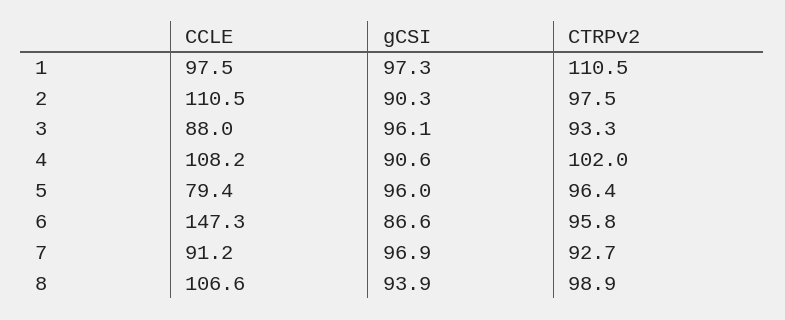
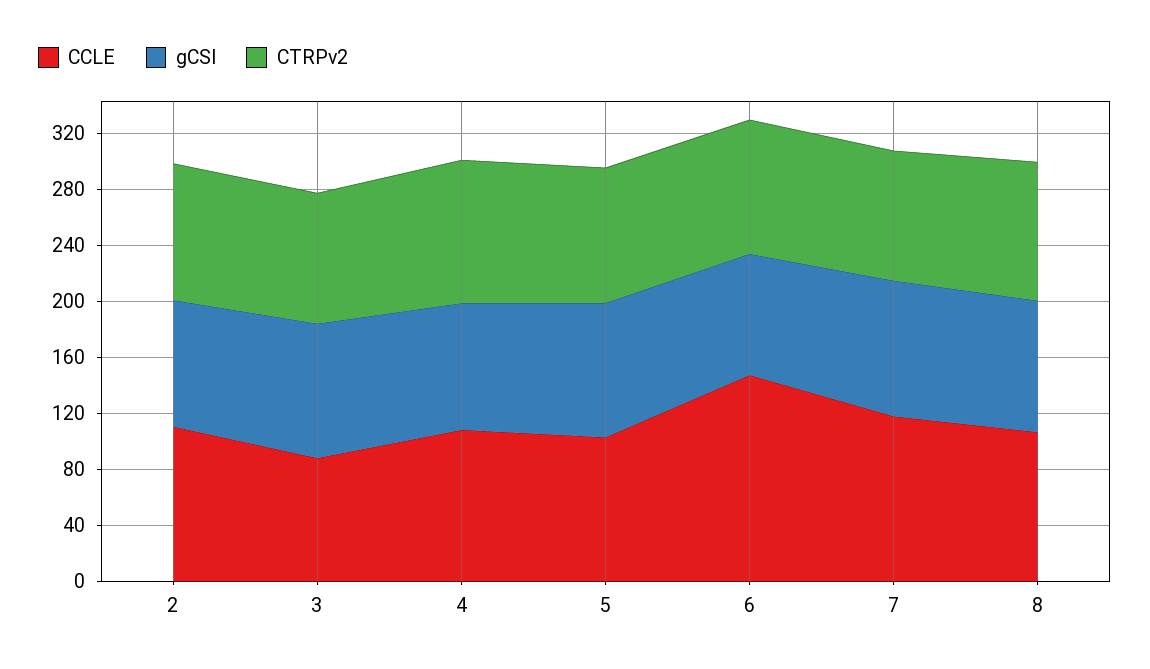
CCLE, 1: 97.5 -> none
gCSI, 1: 97.3 -> none
CTRPv2, 1: 110.5 -> none
CCLE, 5: 79.4 -> 100
CCLE, 7: 91.2 -> 120

